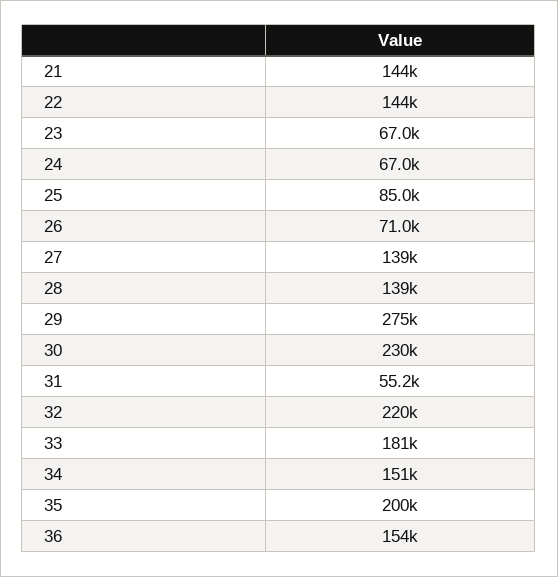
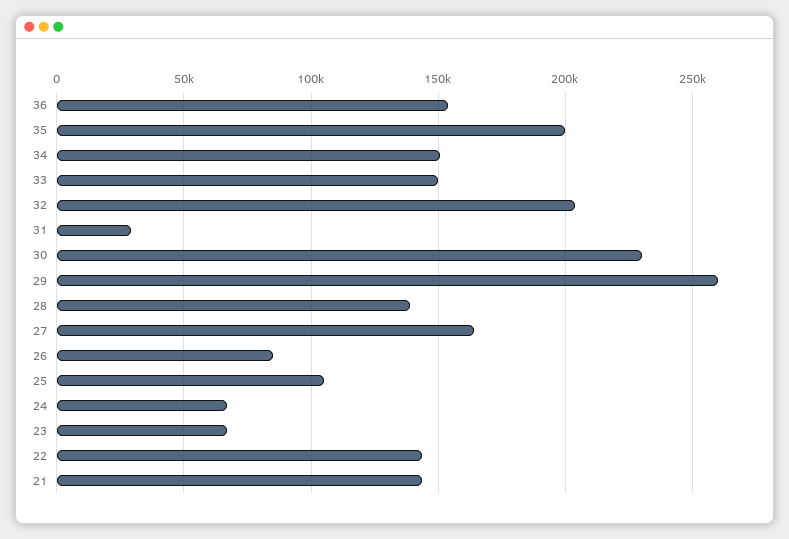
25: 85000 -> 105000
26: 71000 -> 85000
27: 139000 -> 165000
29: 275000 -> 260000
31: 55200 -> 30000
32: 220000 -> 205000
33: 181000 -> 150000

